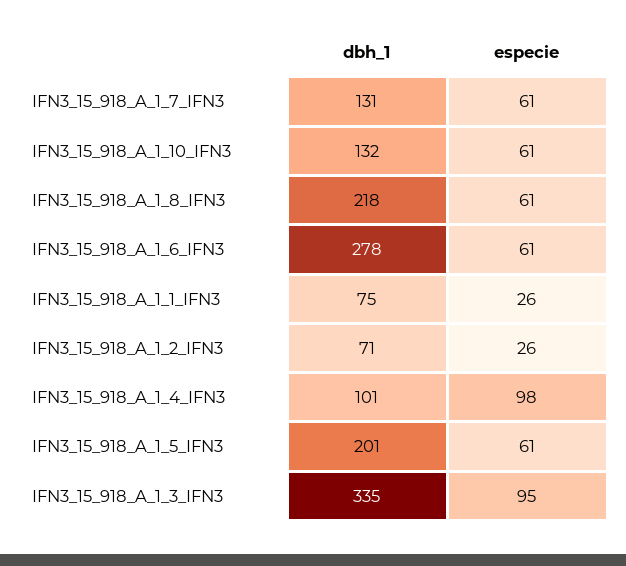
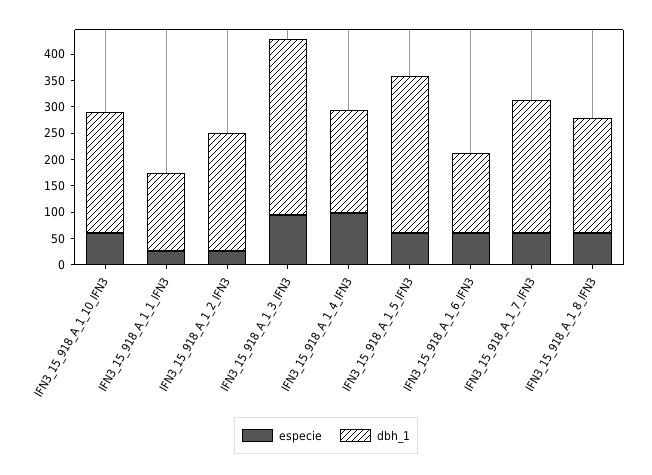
dbh_1, IFN3_15_918_A_1_7_IFN3: 131 -> 250
dbh_1, IFN3_15_918_A_1_10_IFN3: 132 -> 225
dbh_1, IFN3_15_918_A_1_6_IFN3: 278 -> 150
dbh_1, IFN3_15_918_A_1_1_IFN3: 75 -> 150
dbh_1, IFN3_15_918_A_1_2_IFN3: 71 -> 225
dbh_1, IFN3_15_918_A_1_4_IFN3: 101 -> 200
dbh_1, IFN3_15_918_A_1_5_IFN3: 201 -> 300

